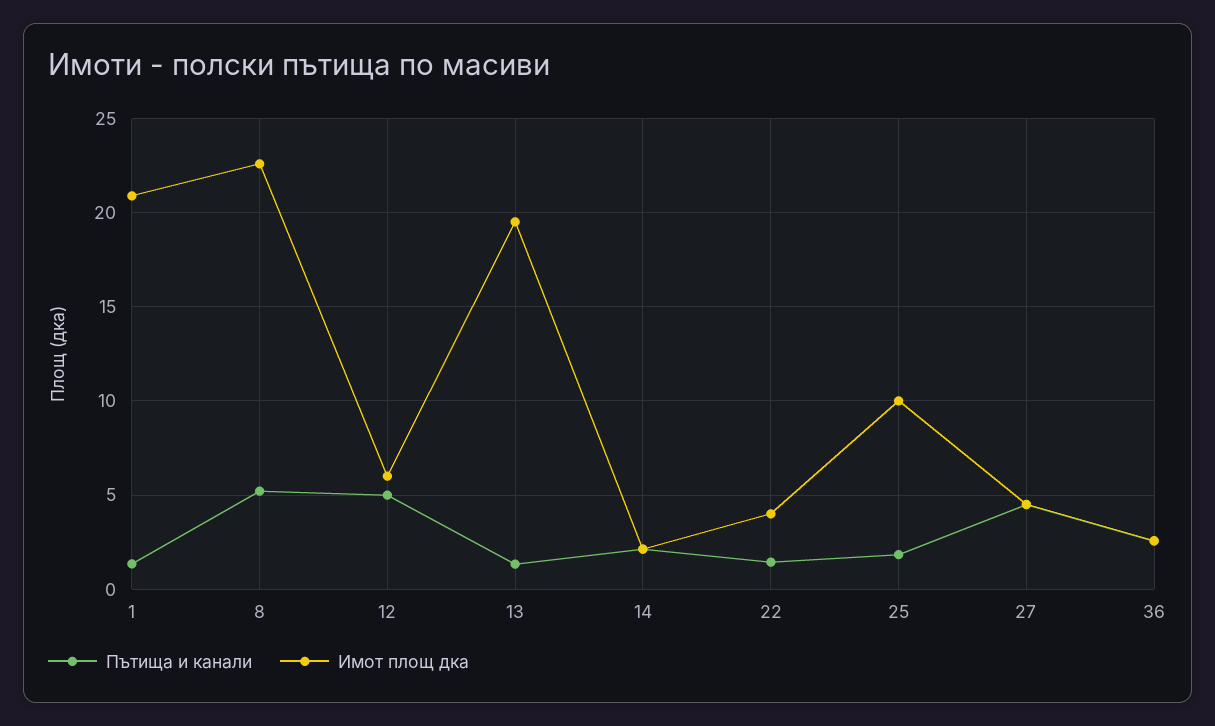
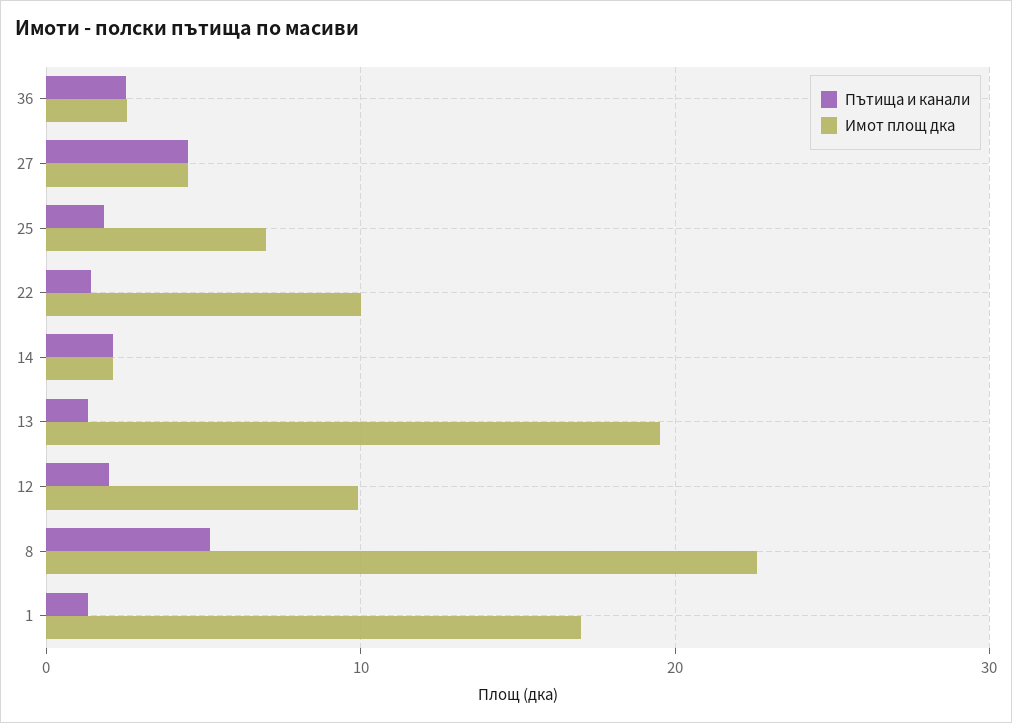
Имот площ дка, 1: 21 -> 17
Пътища и канали, 12: 5 -> 2
Имот площ дка, 12: 6 -> 10
Имот площ дка, 22: 4 -> 10
Имот площ дка, 25: 10 -> 7

